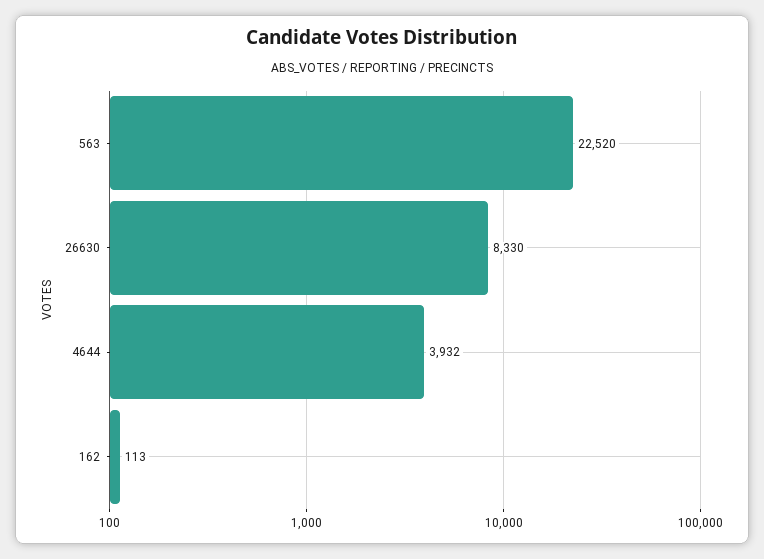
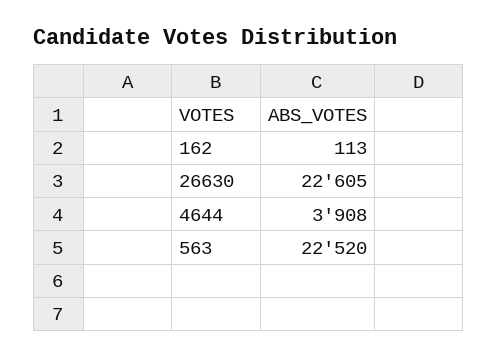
26630: 8330 -> 22605
4644: 3932 -> 3908

